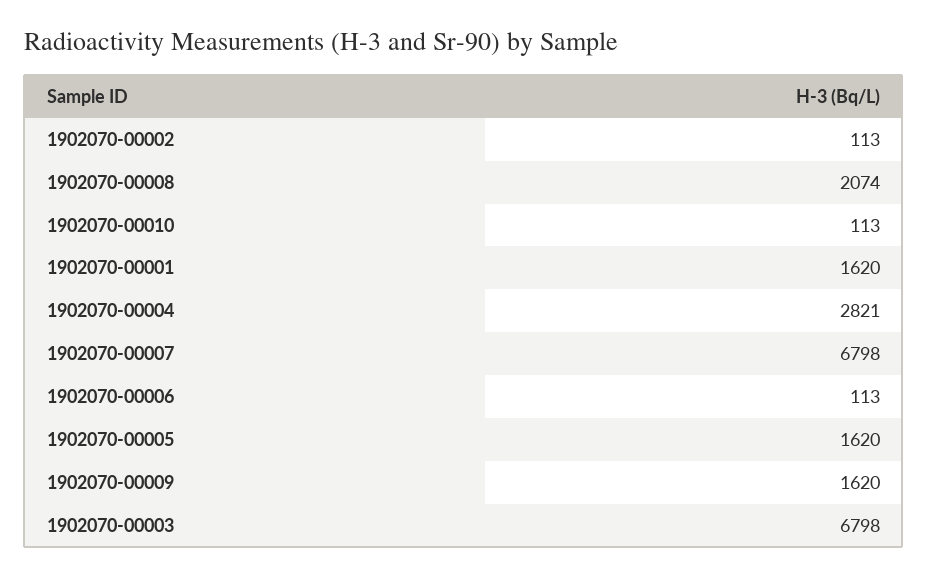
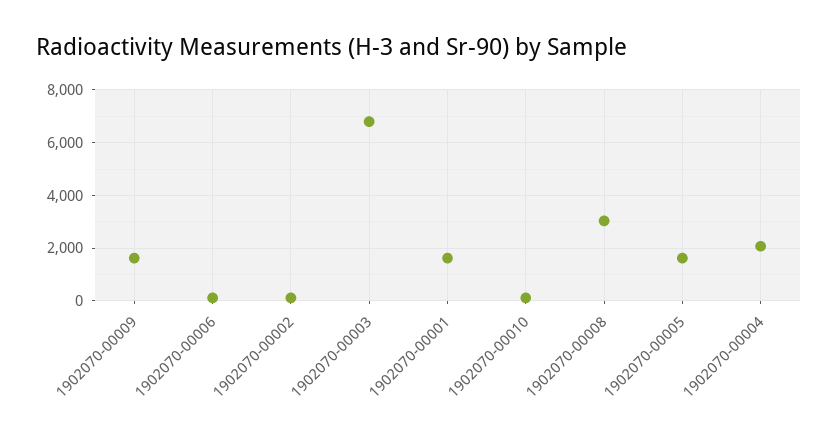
1902070-00008: 2074 -> 3000
1902070-00004: 2821 -> 2000
1902070-00007: 6798 -> none

